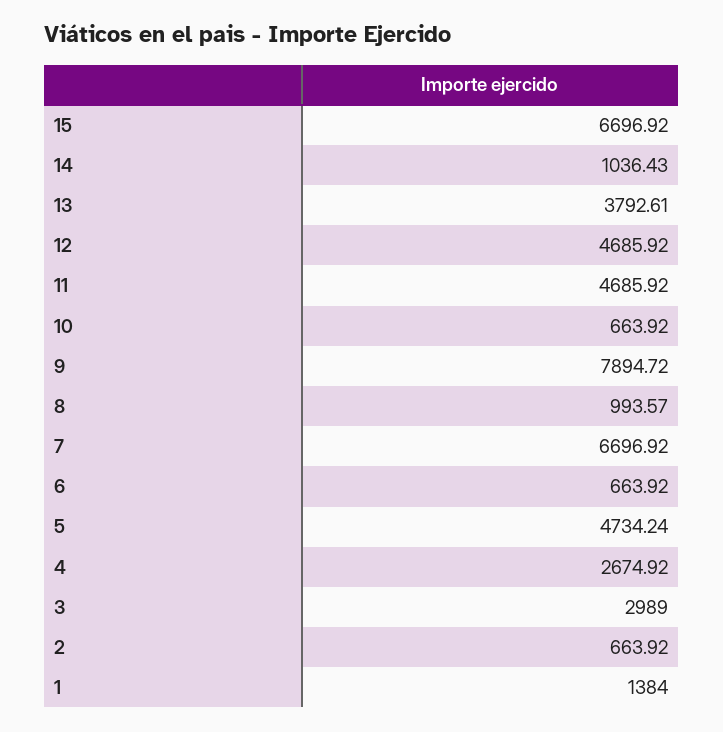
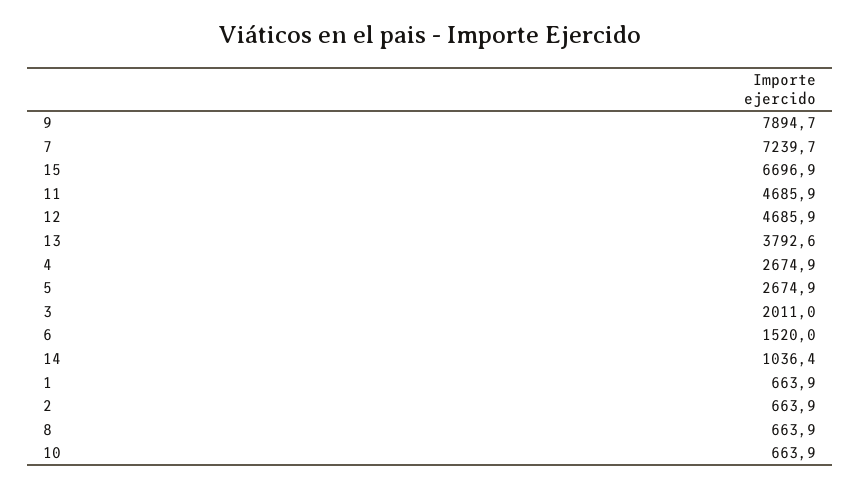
8: 993.57 -> 663.9
7: 6696.92 -> 7239.7
6: 663.92 -> 1520
5: 4734.24 -> 2674.9
3: 2989 -> 2011
1: 1384 -> 663.9

